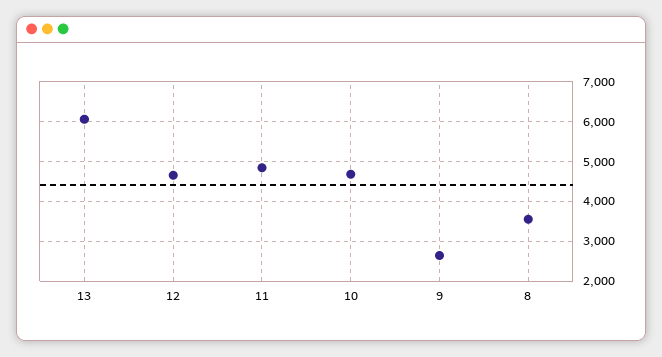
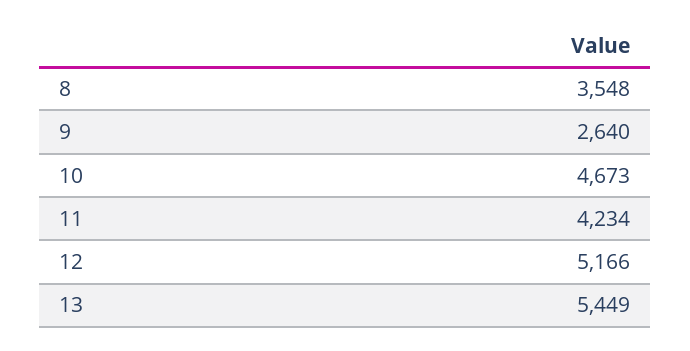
13: 6000 -> 5449
12: 4600 -> 5166
11: 4800 -> 4234

